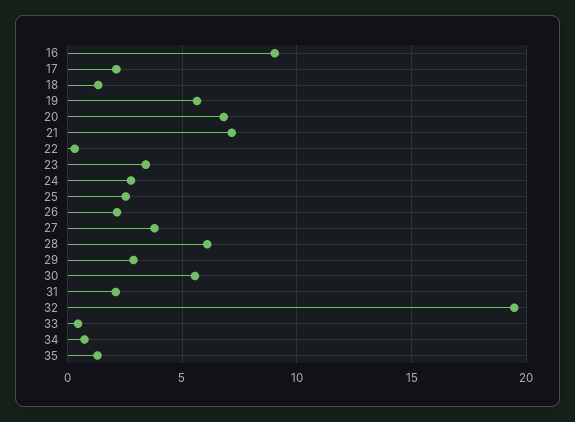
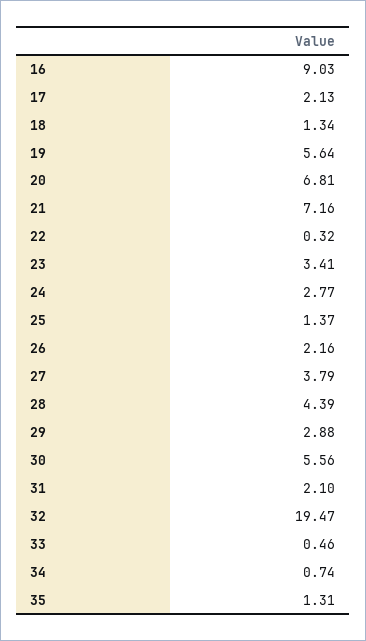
25: 2.5 -> 1.37
28: 6 -> 4.39

